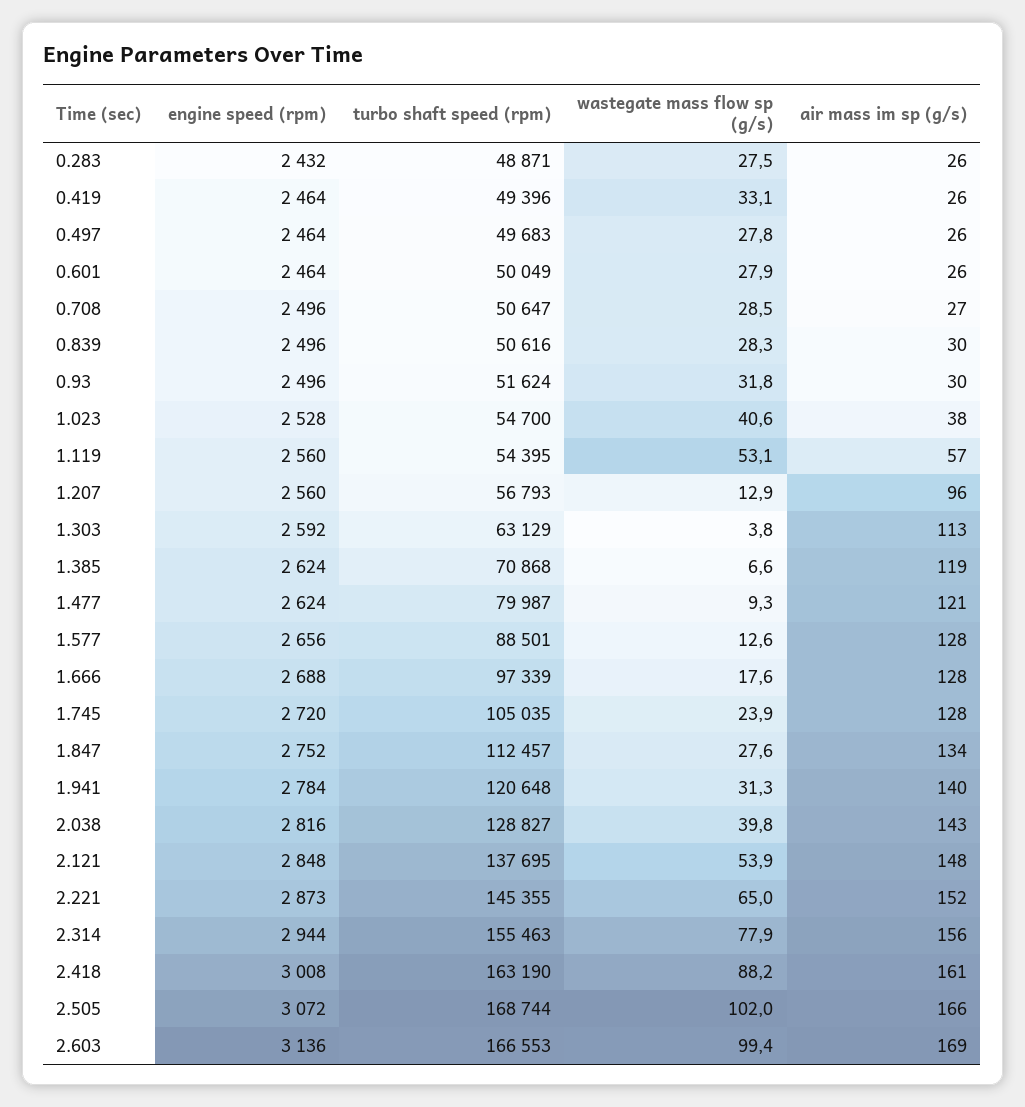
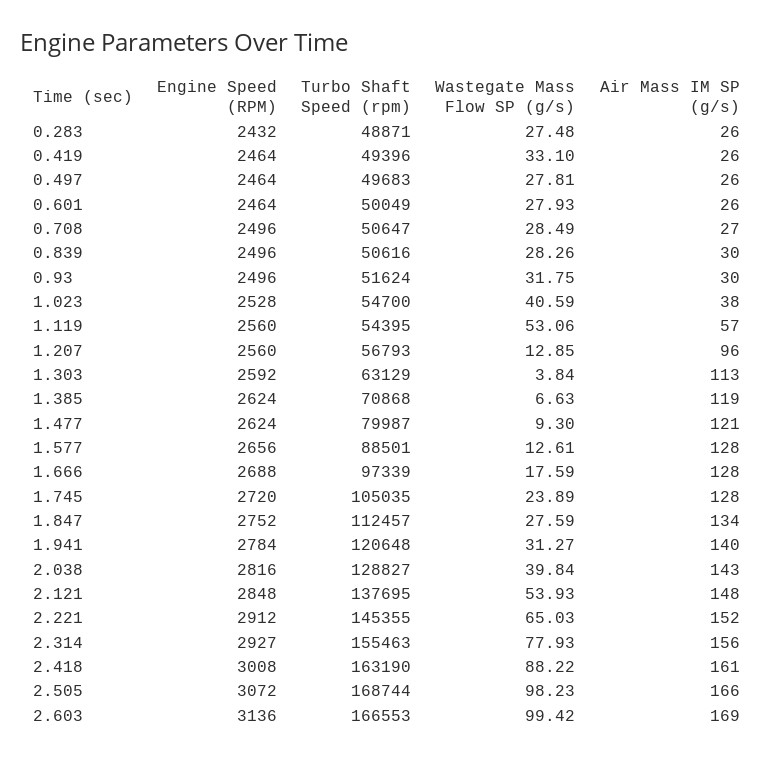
engine speed (rpm), 2.221: 2873 -> 2912
engine speed (rpm), 2.314: 2944 -> 2927
wastegate mass flow sp (g/s), 2.505: 102 -> 98.23

